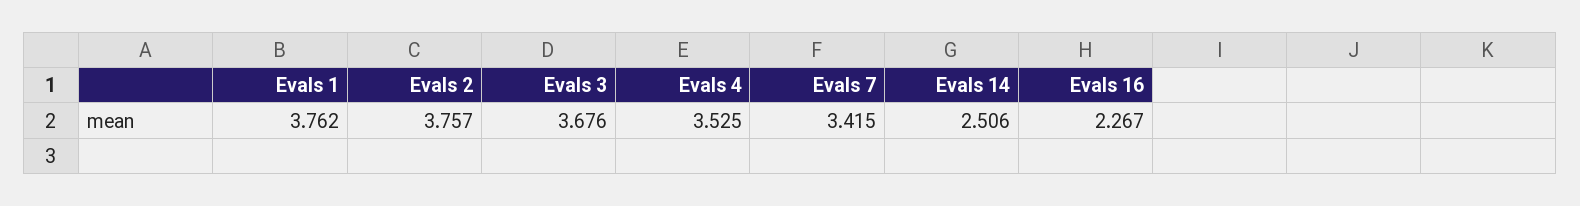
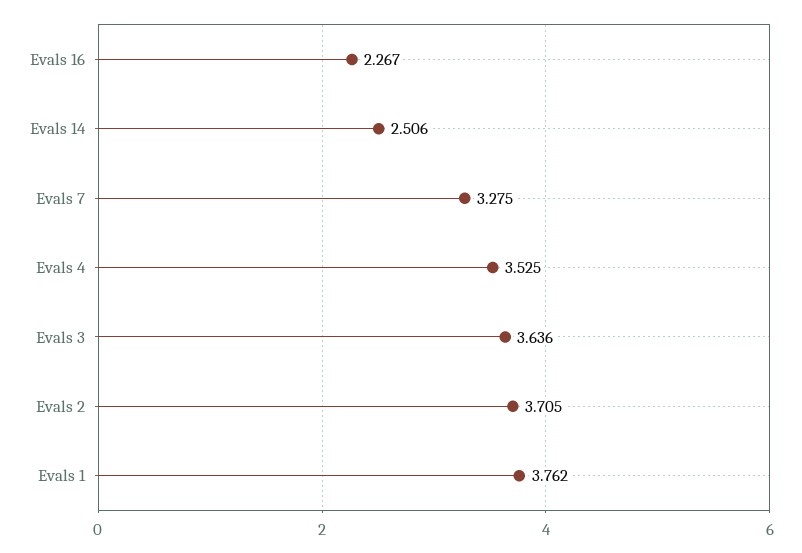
Evals 2: 3.757 -> 3.705
Evals 3: 3.676 -> 3.636
Evals 7: 3.415 -> 3.275

